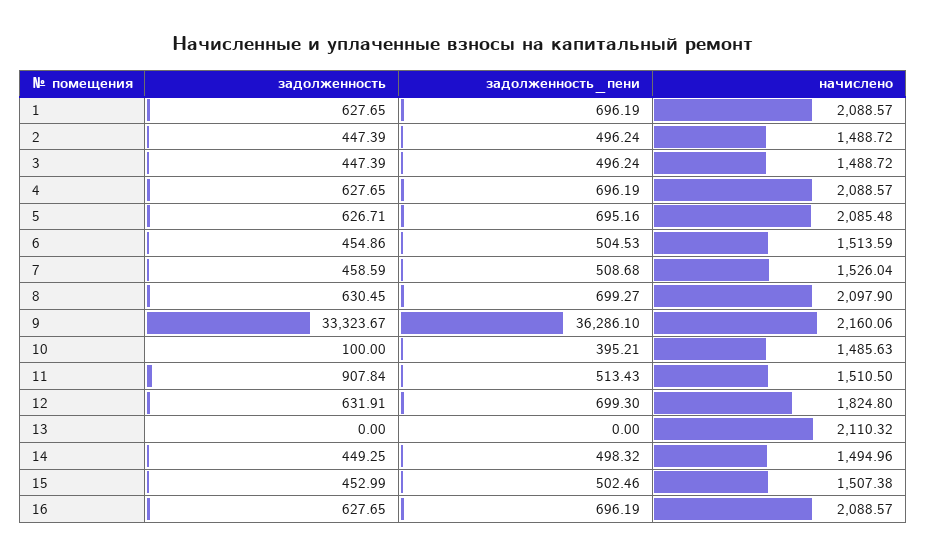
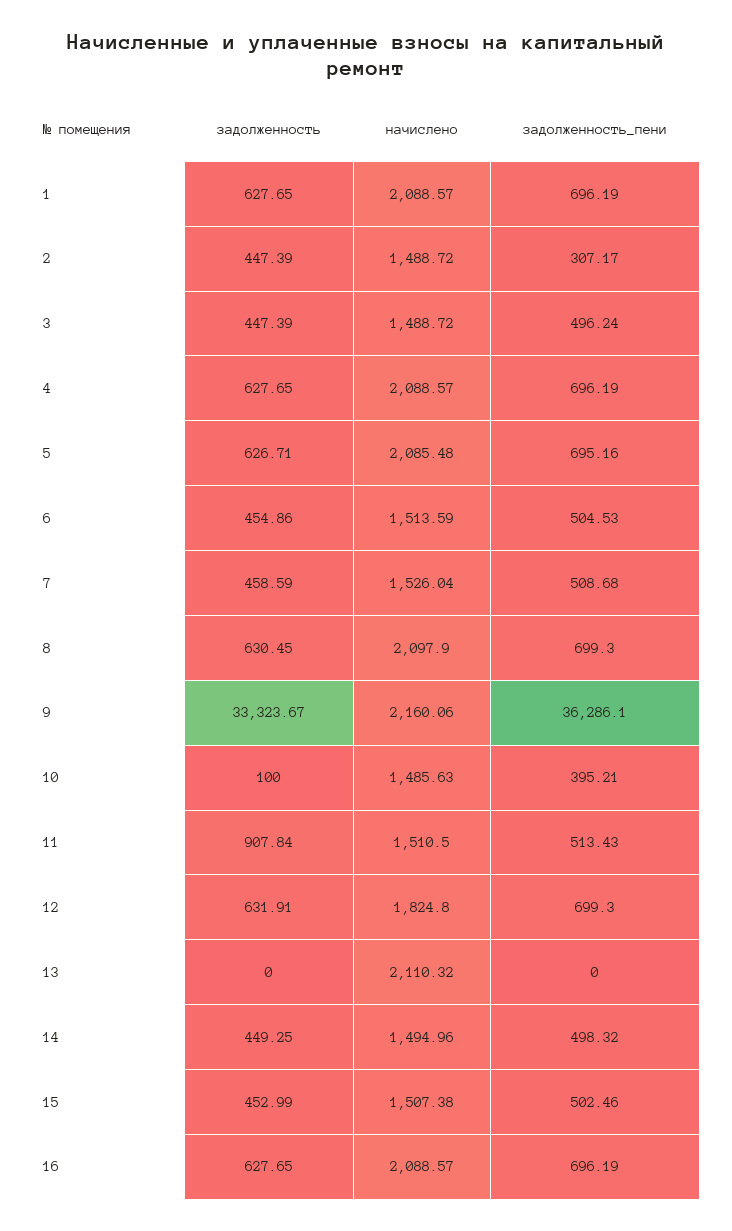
задолженность_пени, 2: 496.24 -> 307.17
задолженность_пени, 8: 699.27 -> 699.3

